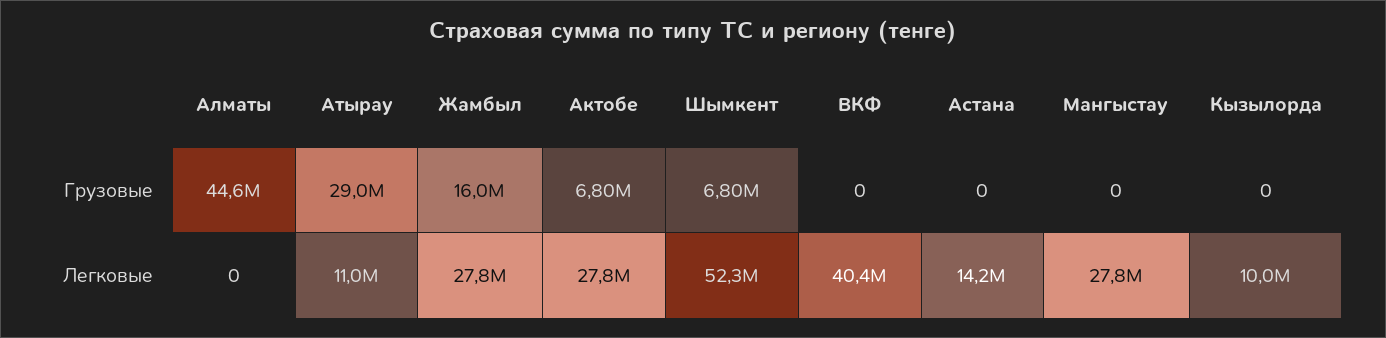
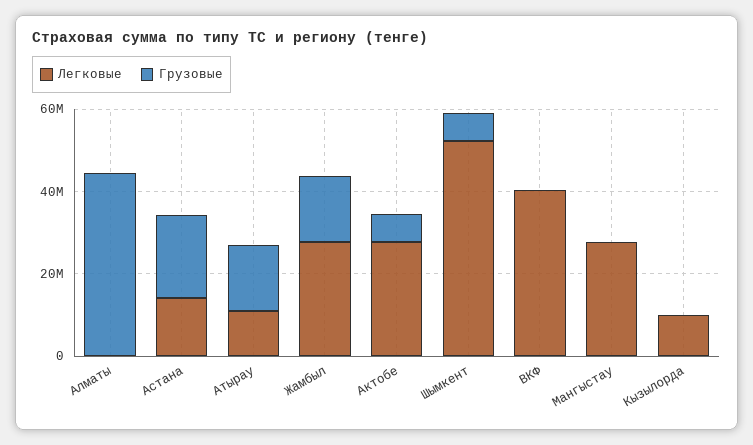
Грузовые, Атырау: 29000000 -> 15000000
Грузовые, Астана: 0 -> 20000000

